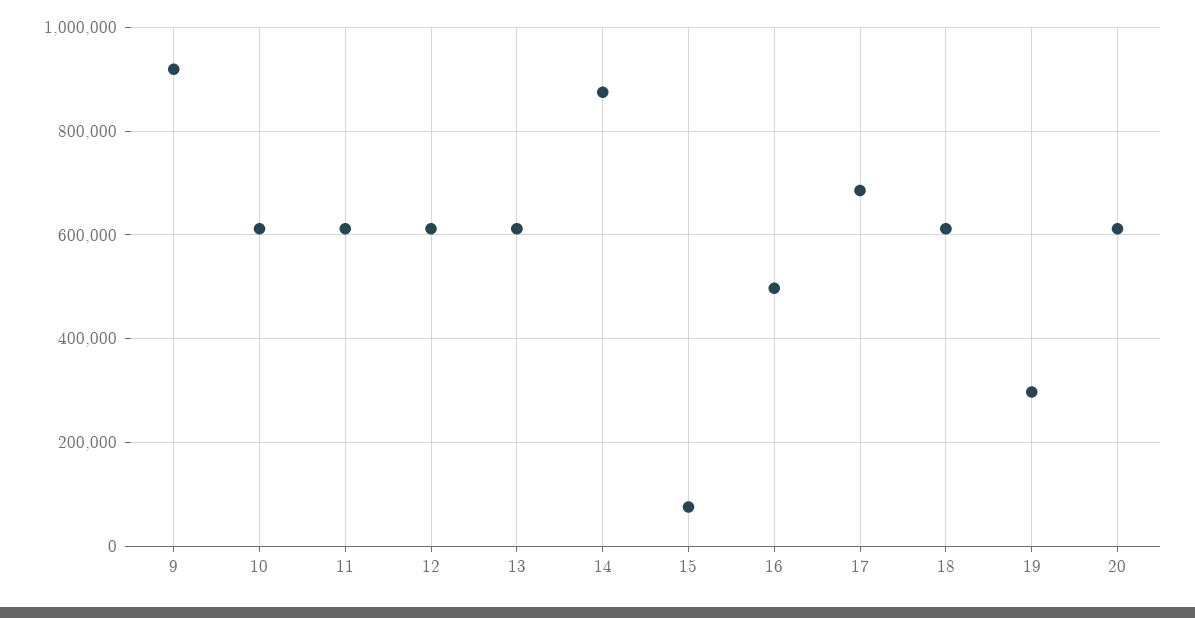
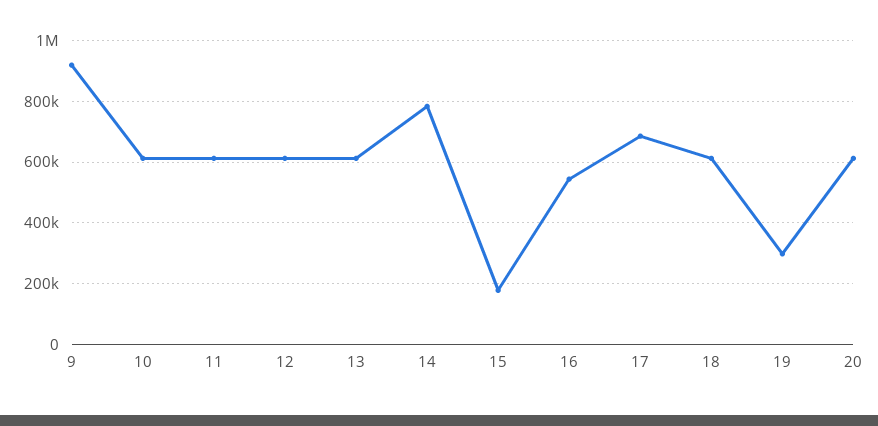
14: 880000 -> 780000
15: 80000 -> 180000
16: 500000 -> 540000

